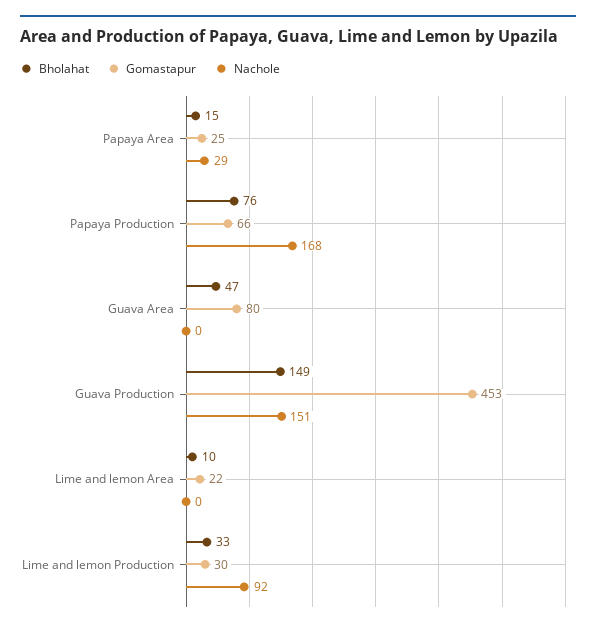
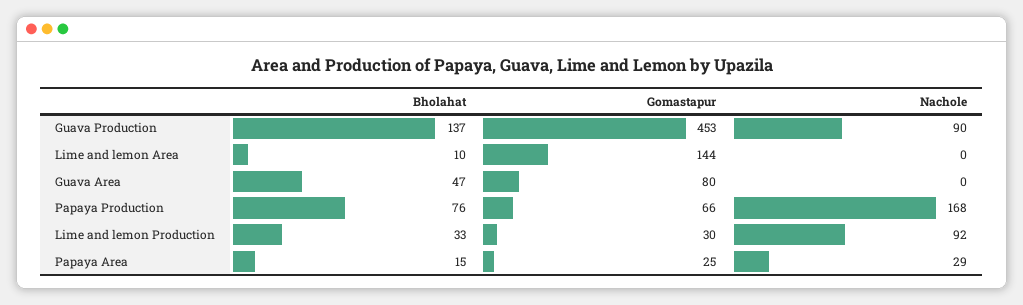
Bholahat, Guava Production: 149 -> 137
Nachole, Guava Production: 151 -> 90
Gomastapur, Lime and lemon Area: 22 -> 144

